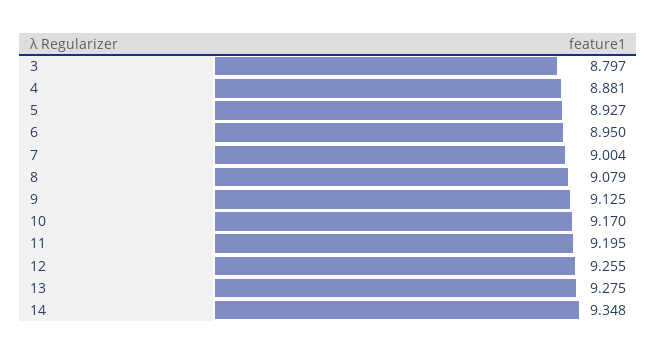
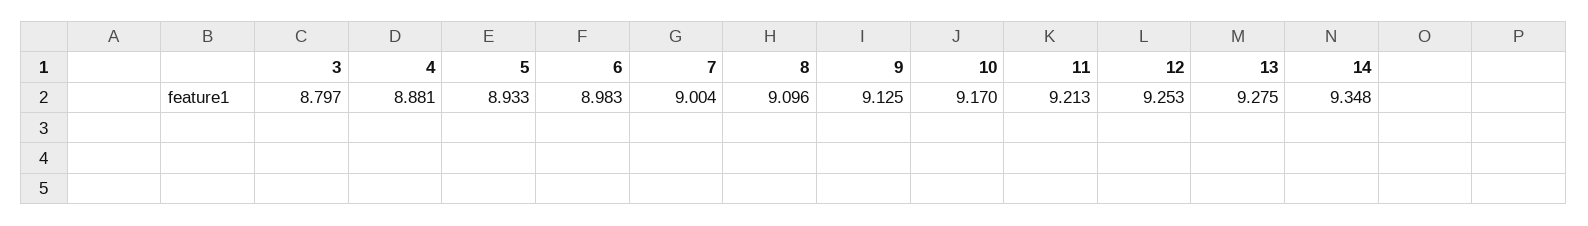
5: 8.927 -> 8.933
6: 8.95 -> 8.983
8: 9.079 -> 9.096
11: 9.195 -> 9.213
12: 9.255 -> 9.253

